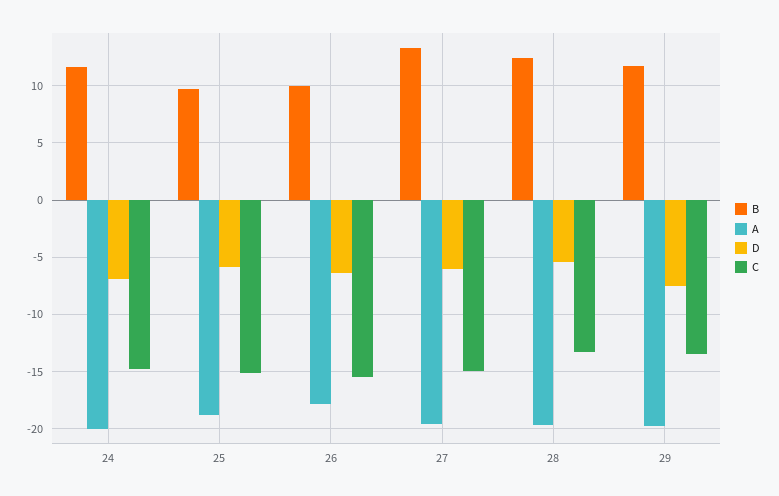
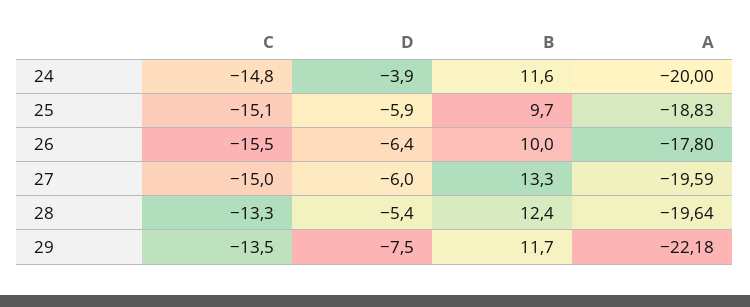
D, 24: -7 -> -3.9
A, 29: -20 -> -22.18

